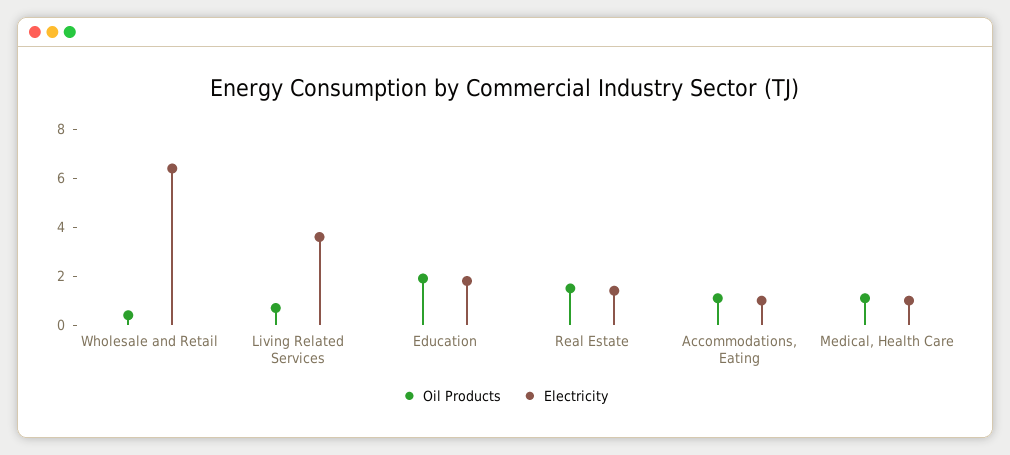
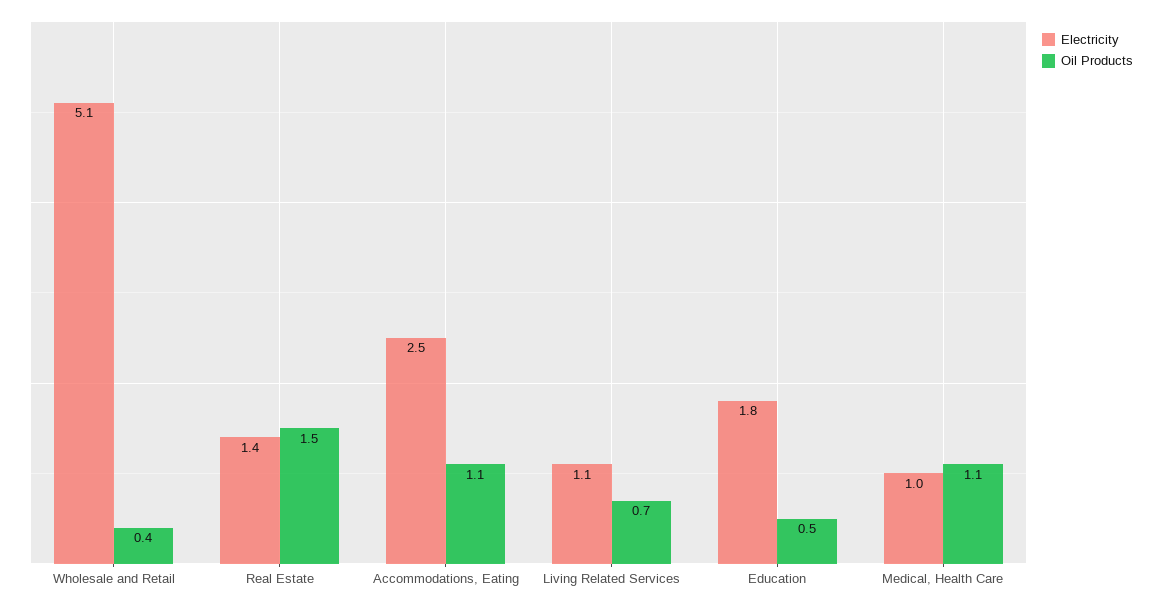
Electricity, Wholesale and Retail: 6.5 -> 5.1
Electricity, Living Related Services: 3.5 -> 1.1
Oil Products, Education: 2 -> 0.5
Electricity, Accommodations, Eating: 1 -> 2.5

